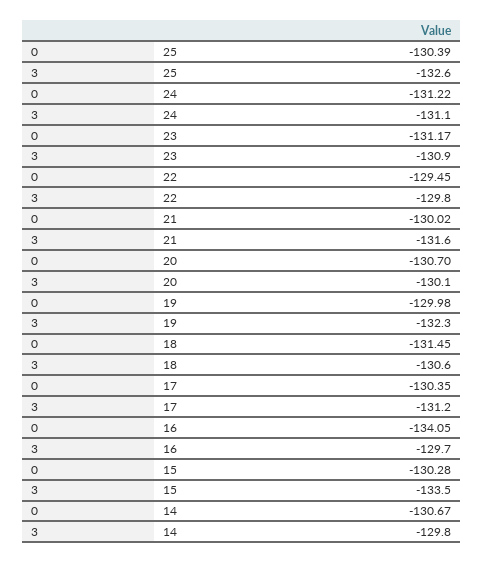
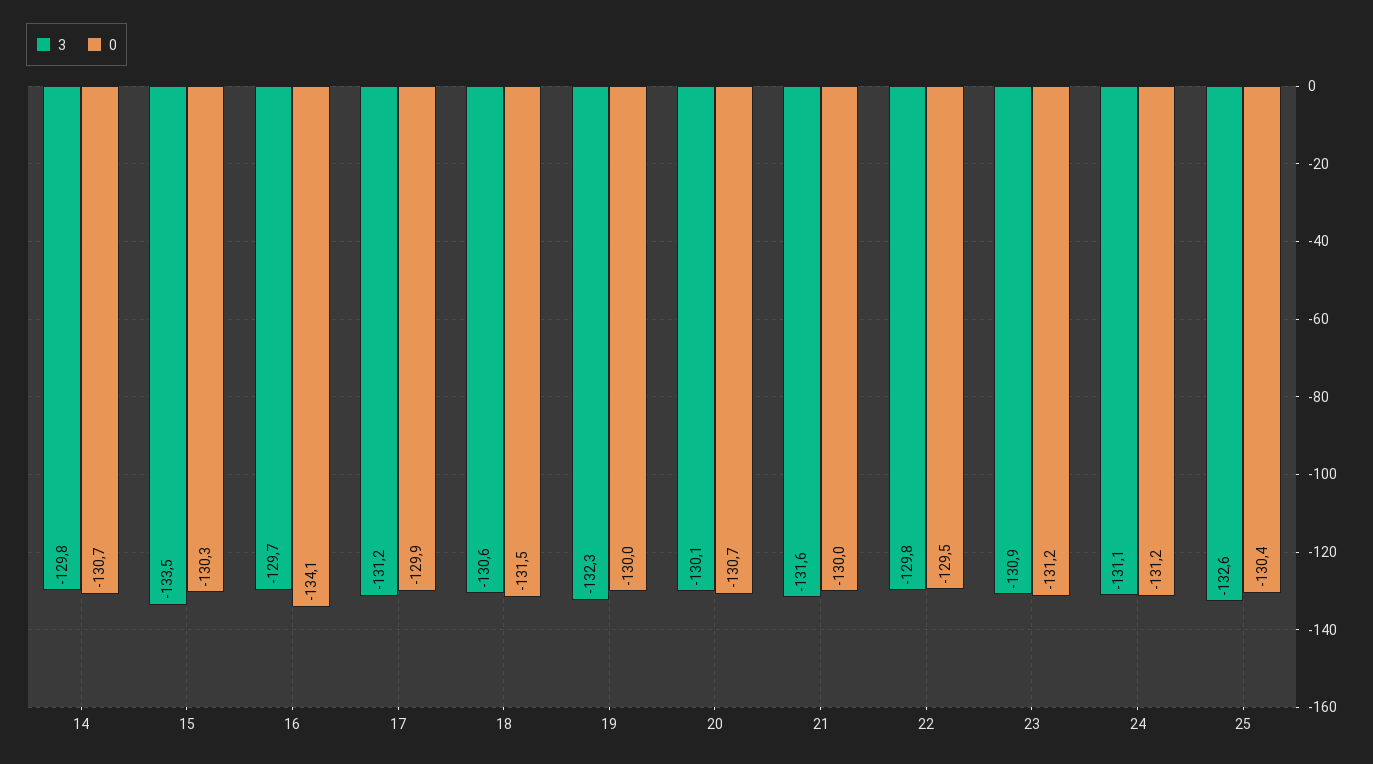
0, 17: -130.35 -> -129.9

